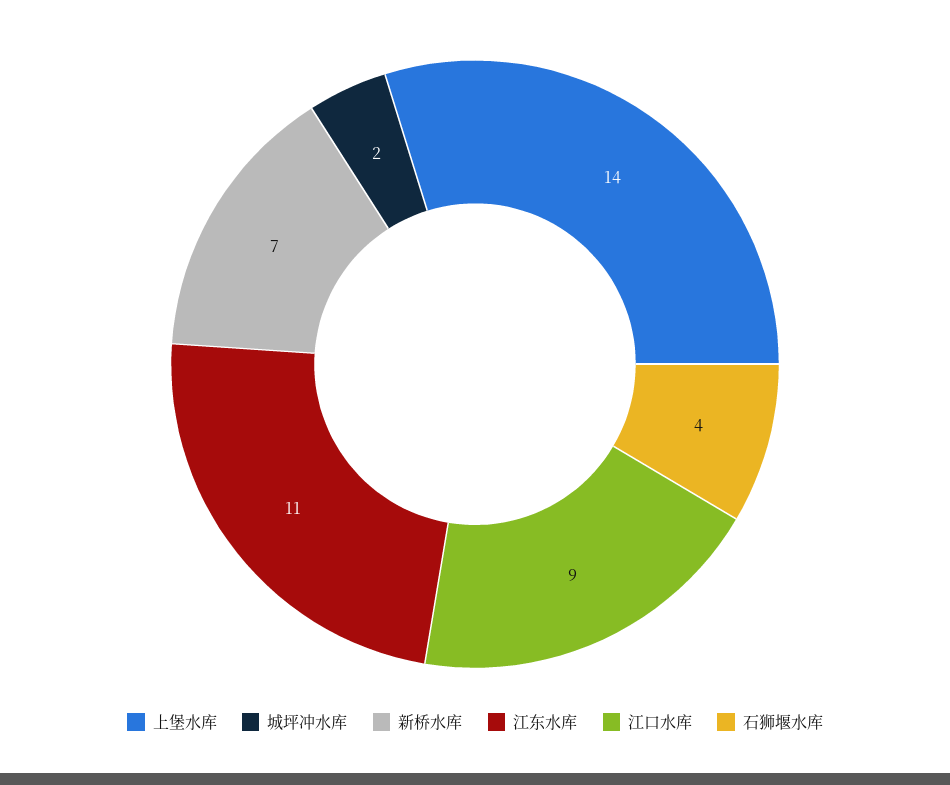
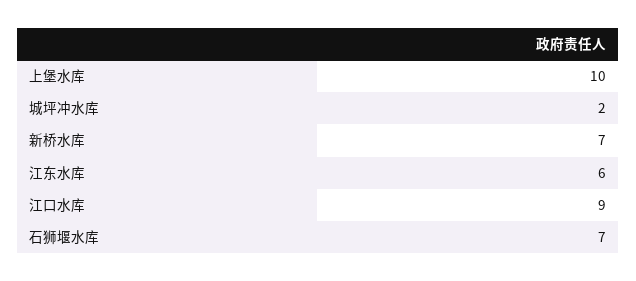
上堡水库: 14 -> 10
江东水库: 11 -> 6
石狮堰水库: 4 -> 7

